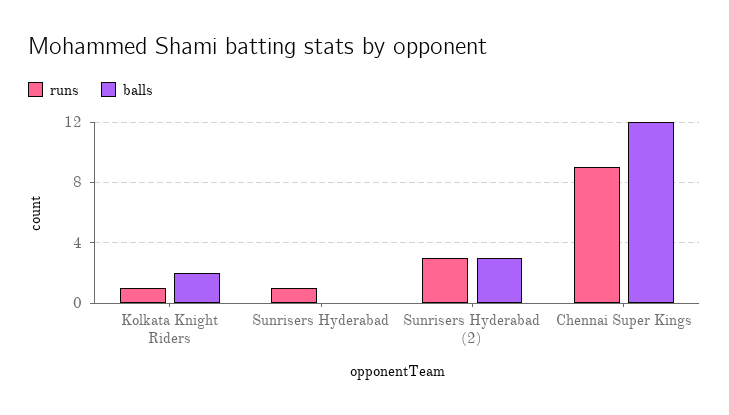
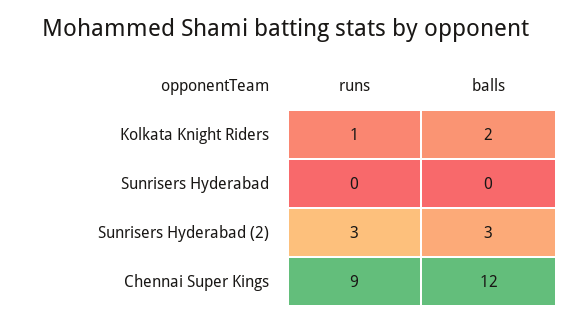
runs, Sunrisers Hyderabad: 1 -> 0

